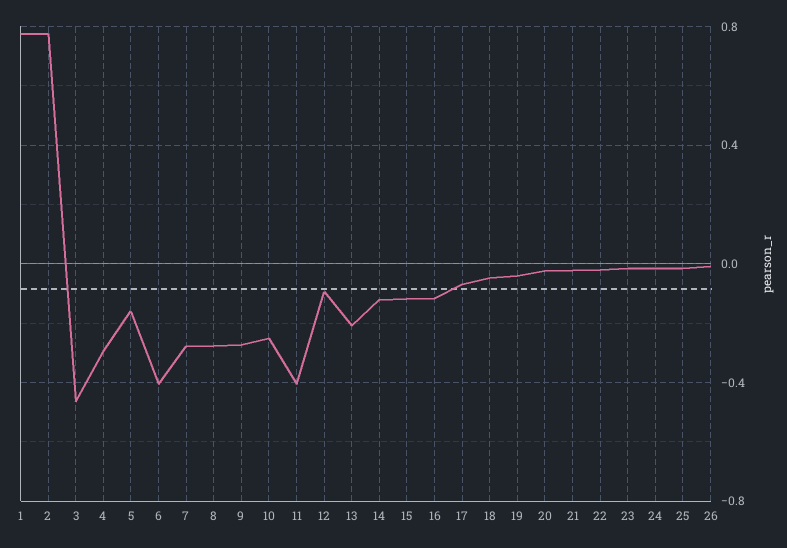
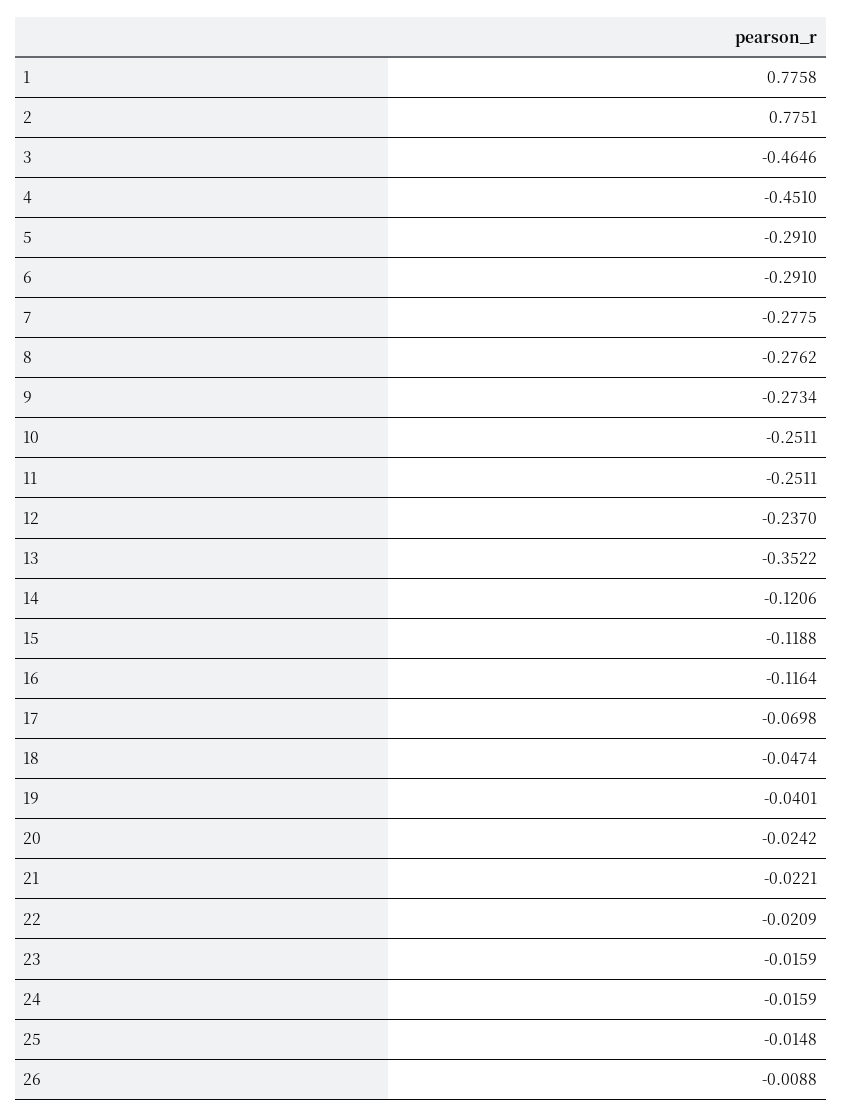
4: -0.3 -> -0.451
5: -0.15 -> -0.291
6: -0.4 -> -0.291
11: -0.4 -> -0.2511
12: -0.1 -> -0.237
13: -0.2 -> -0.3522

